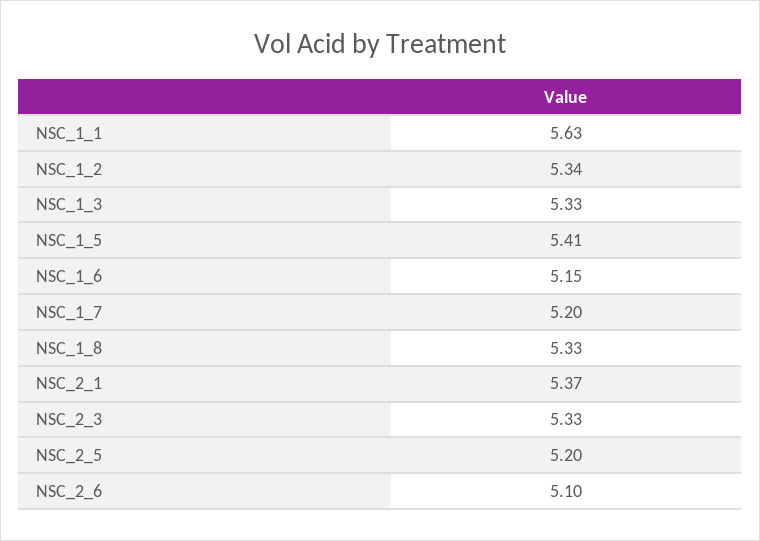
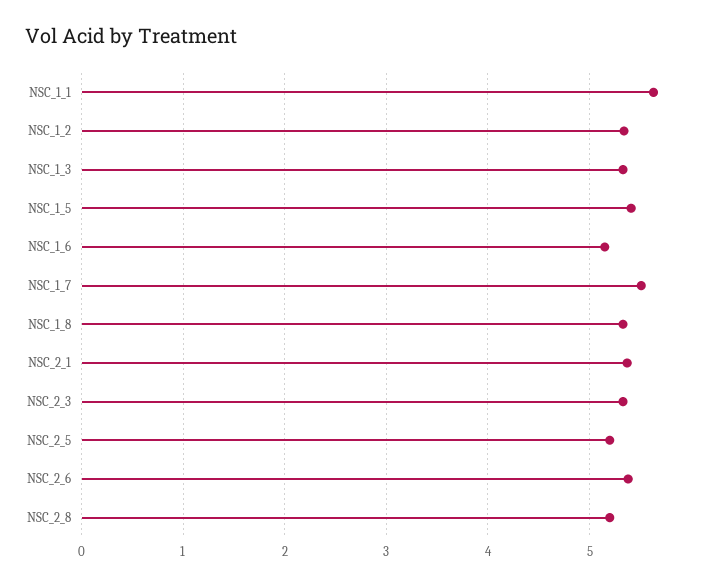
NSC_1_7: 5.2 -> 5.5
NSC_2_6: 5.1 -> 5.4
NSC_2_8: none -> 5.2

